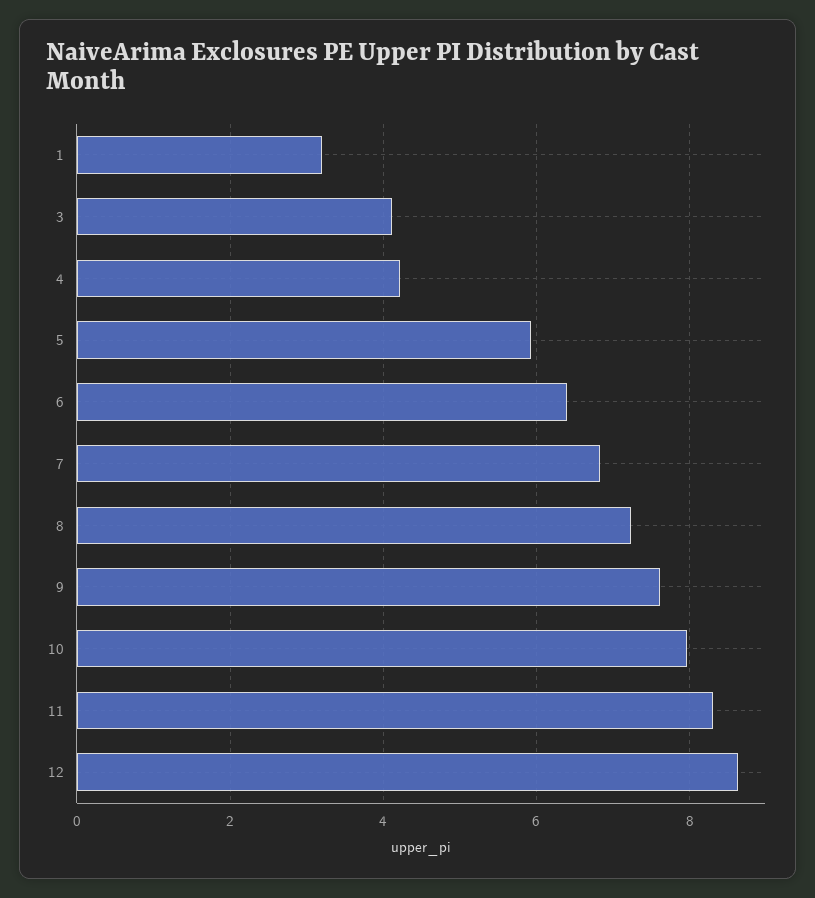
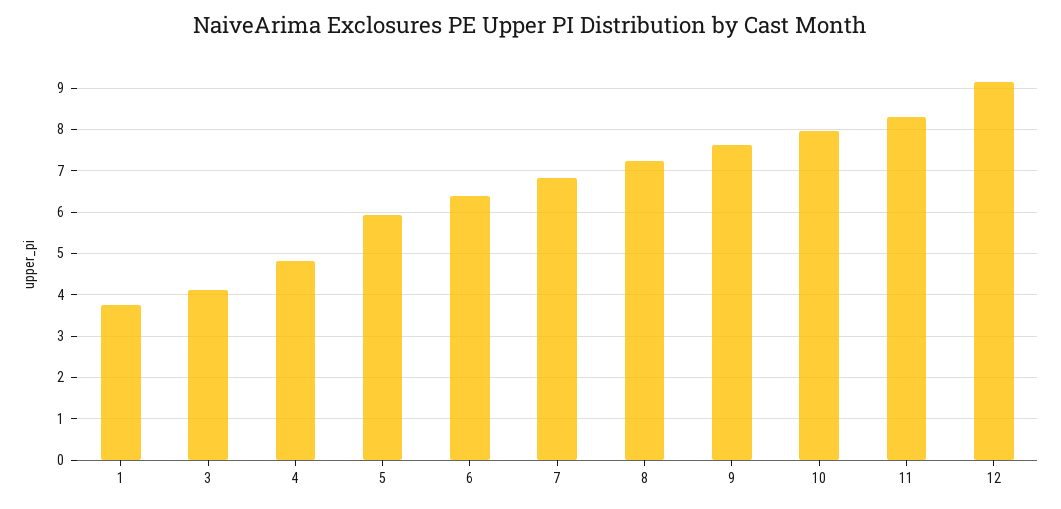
1: 3.2 -> 3.8
4: 4.2 -> 4.8
12: 8.6 -> 9.2

